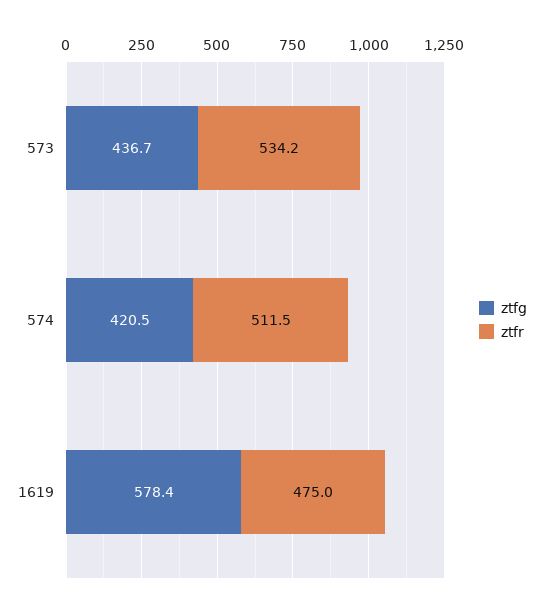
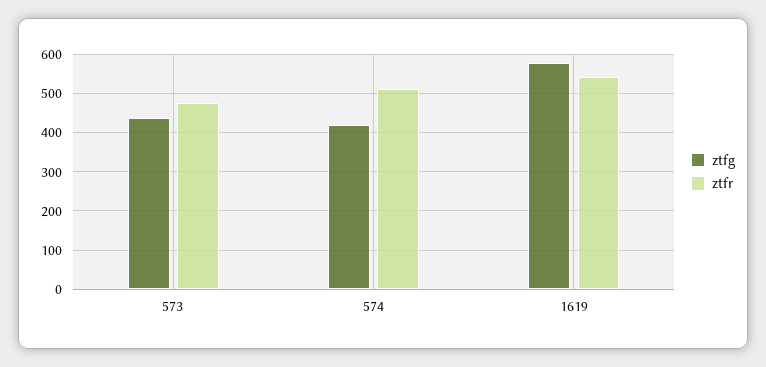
ztfr, 573: 534.2 -> 480
ztfr, 1619: 475 -> 540

